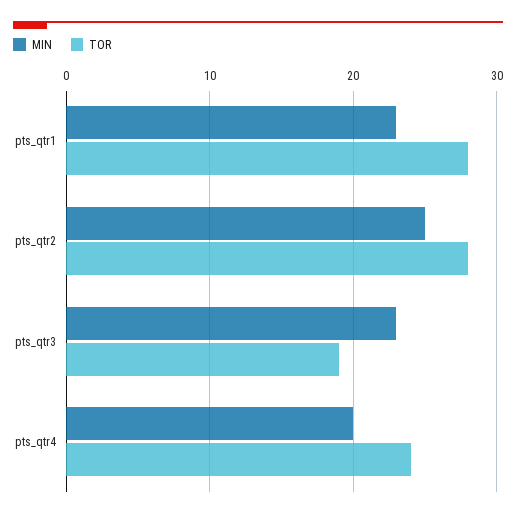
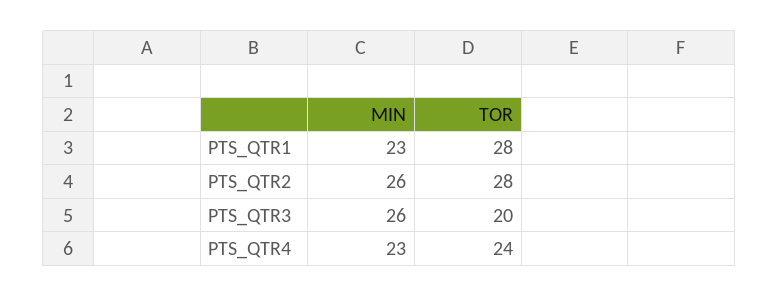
MIN, pts_qtr2: 25 -> 26
MIN, pts_qtr3: 23 -> 26
TOR, pts_qtr3: 19 -> 20
MIN, pts_qtr4: 20 -> 23

